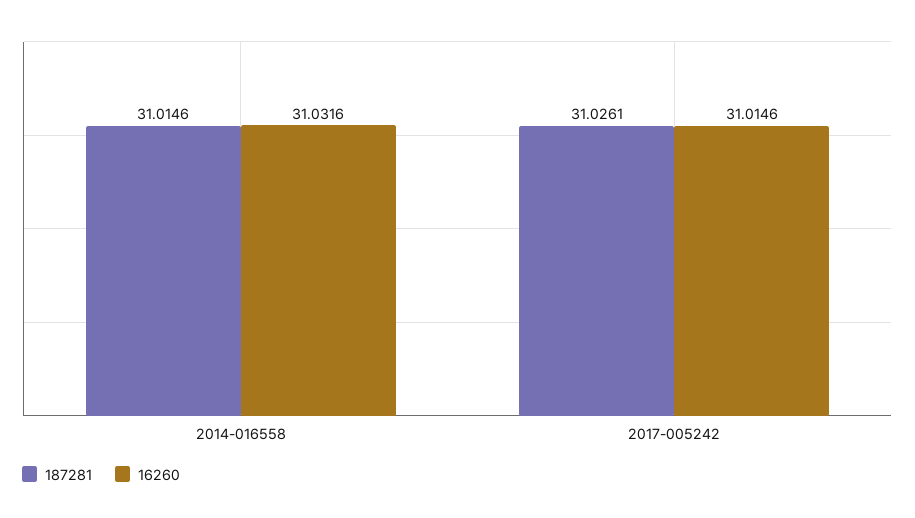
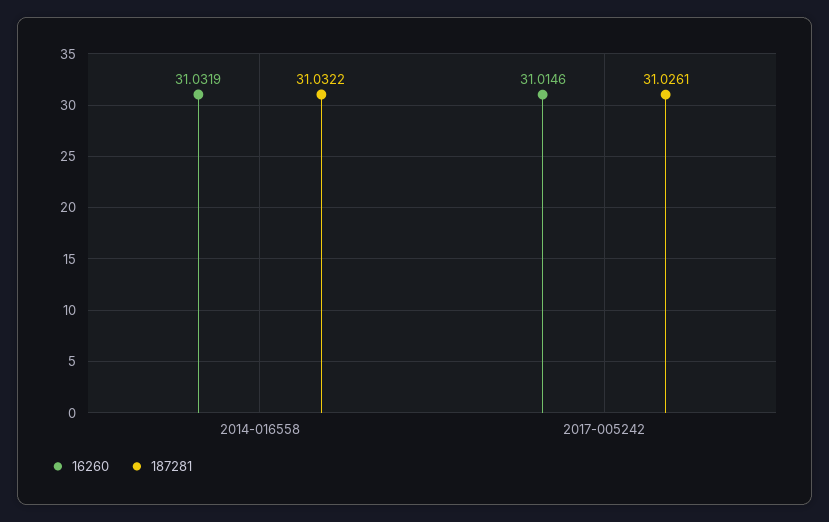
187281, 2014-016558: 31.0146 -> 31.0322
16260, 2014-016558: 31.0316 -> 31.0319

